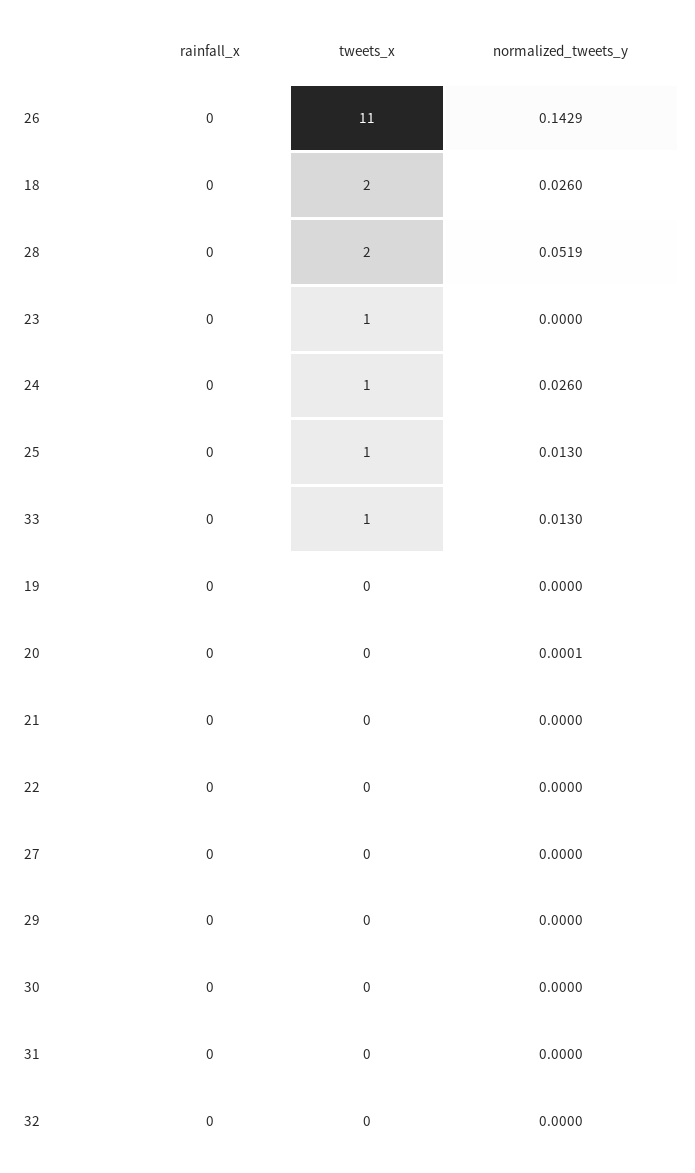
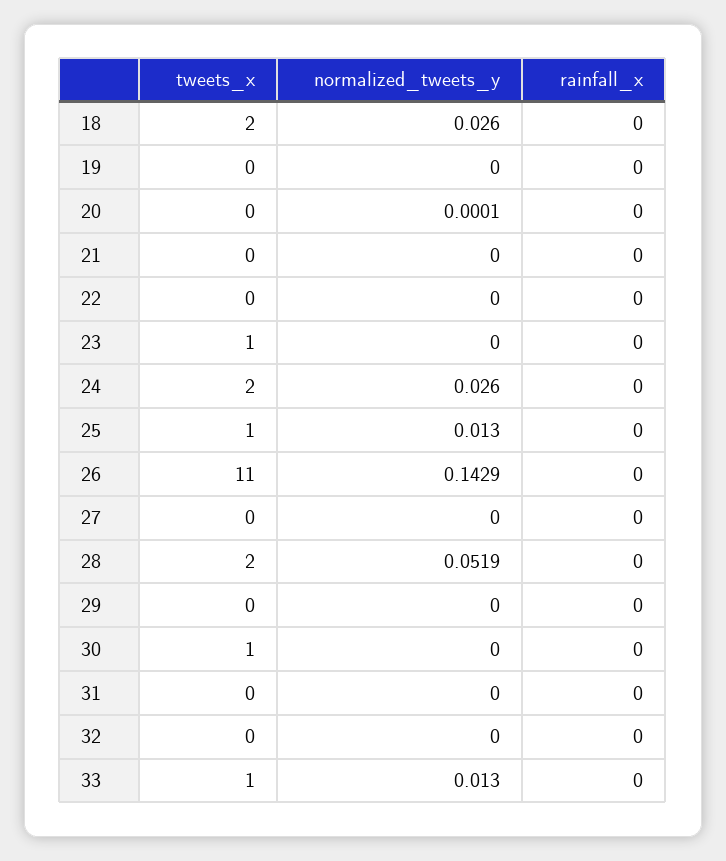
tweets_x, 24: 1 -> 2
tweets_x, 30: 0 -> 1

